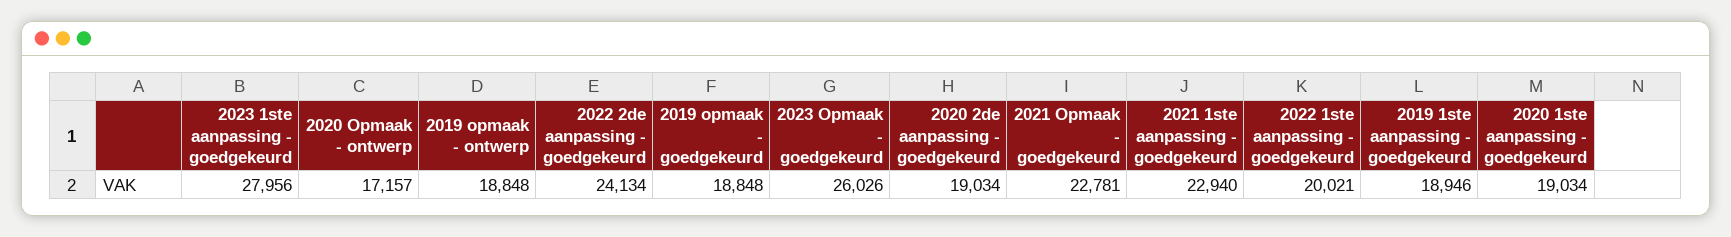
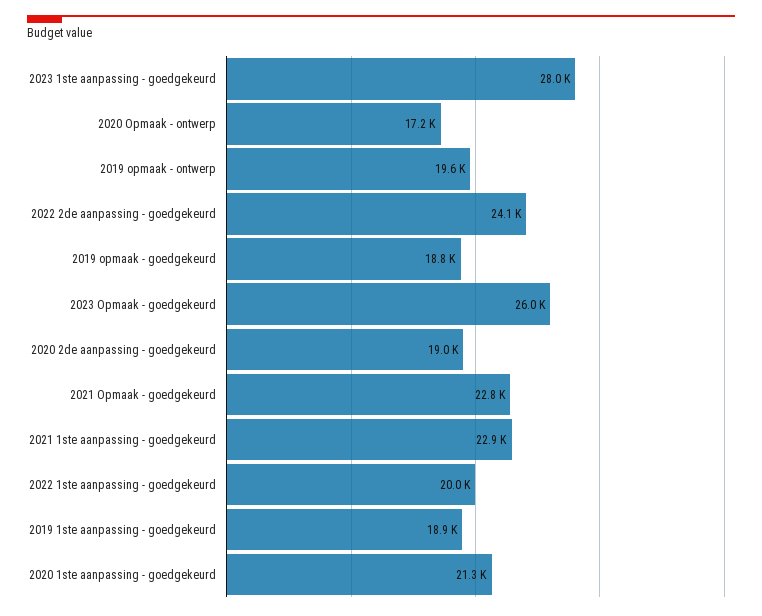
2019 opmaak - ontwerp: 18848 -> 19600
2020 1ste aanpassing - goedgekeurd: 19034 -> 21300

